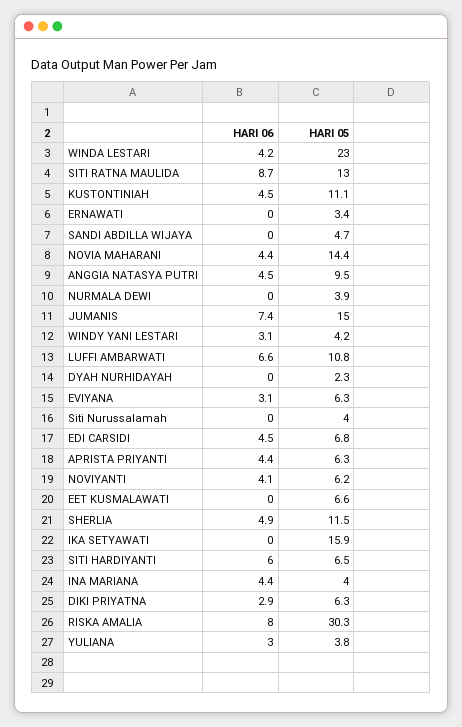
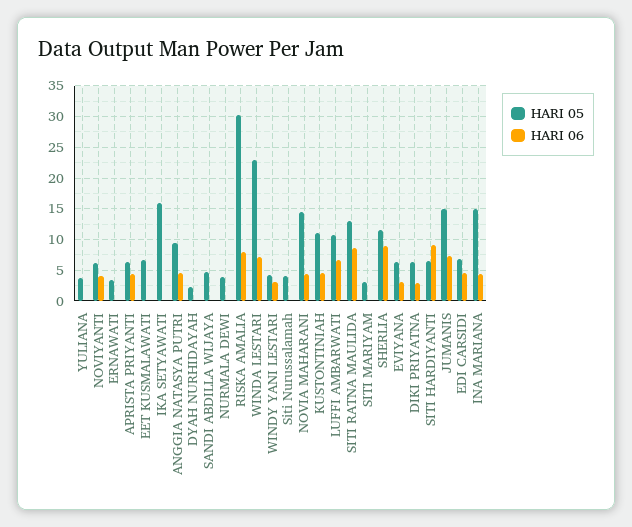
HARI 06, WINDA LESTARI: 4.2 -> 7
HARI 06, SHERLIA: 4.9 -> 9
HARI 06, SITI HARDIYANTI: 6 -> 9
HARI 05, INA MARIANA: 4 -> 15
HARI 06, YULIANA: 3 -> 0
HARI 05, SITI MARIYAM: none -> 3
HARI 06, SITI MARIYAM: none -> 0

